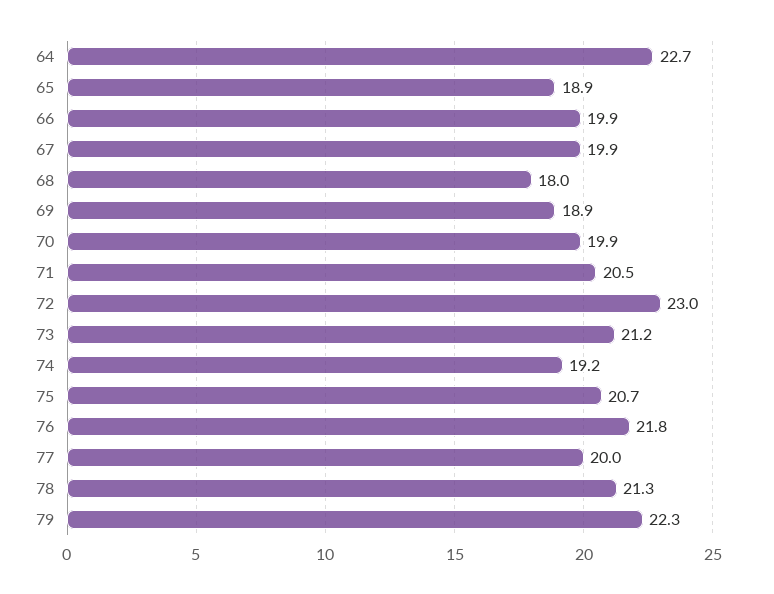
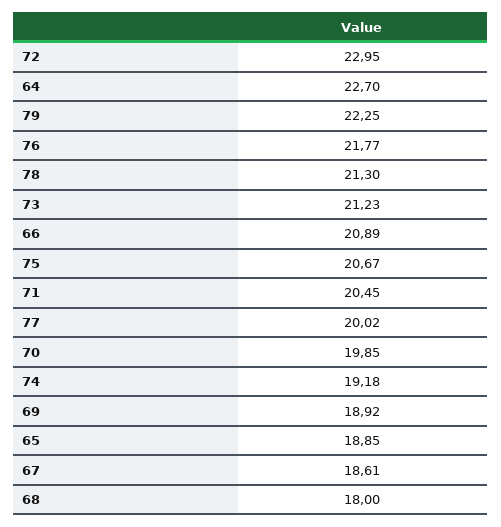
66: 19.9 -> 20.89
67: 19.9 -> 18.61

